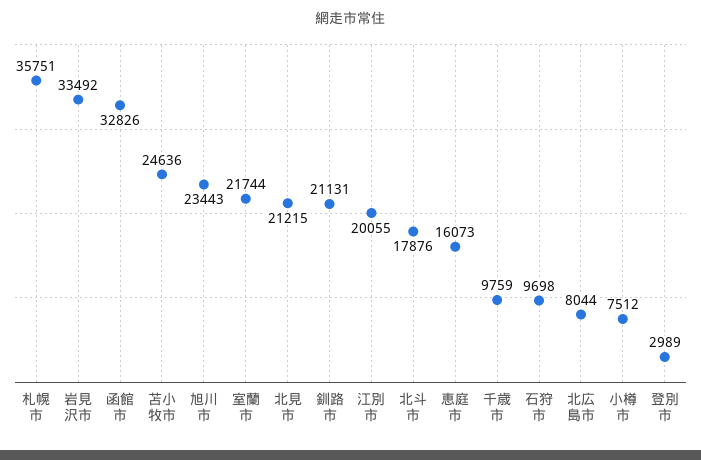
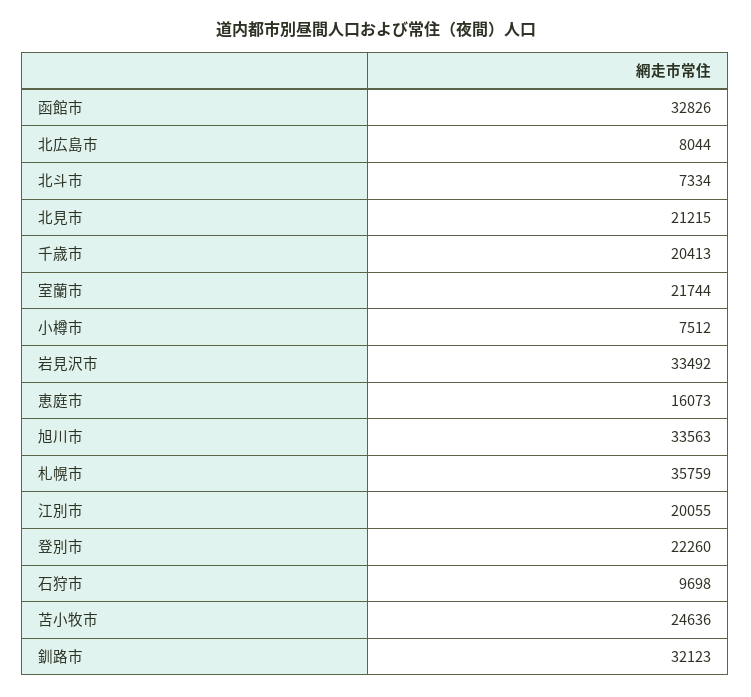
札幌市: 35751 -> 35759
旭川市: 23443 -> 33563
釧路市: 21131 -> 32123
北斗市: 17876 -> 7334
千歳市: 9759 -> 20413
登別市: 2989 -> 22260

